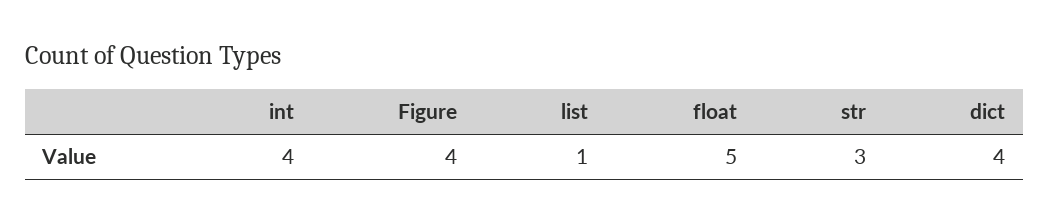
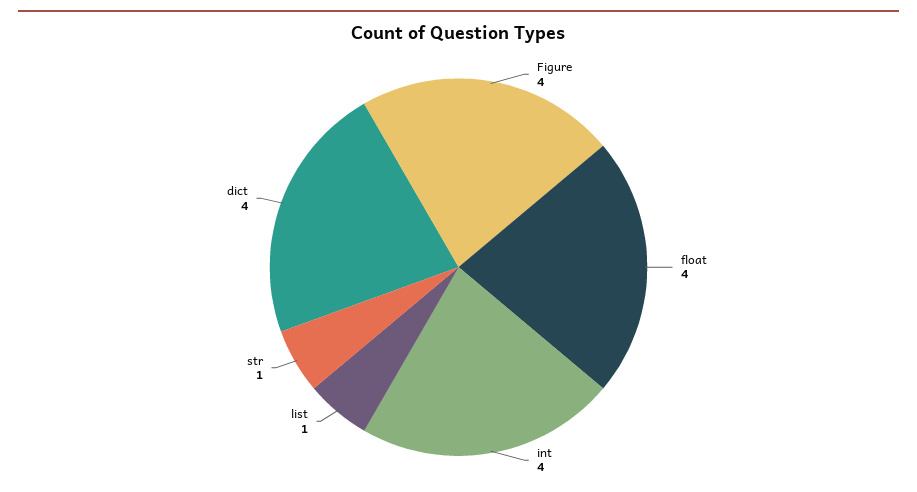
float: 5 -> 4
str: 3 -> 1

